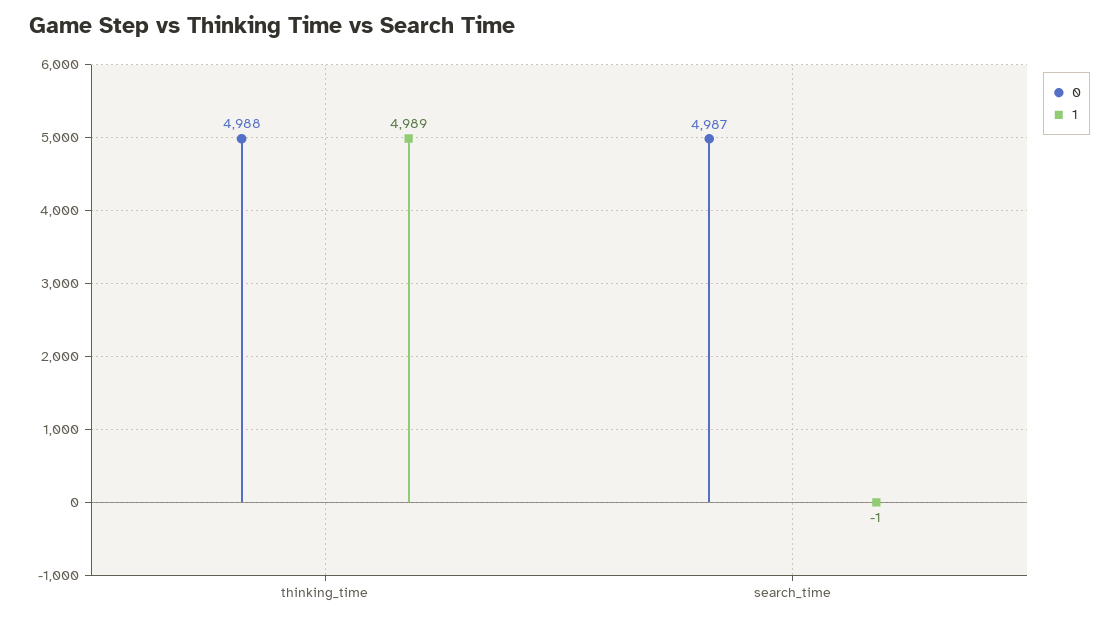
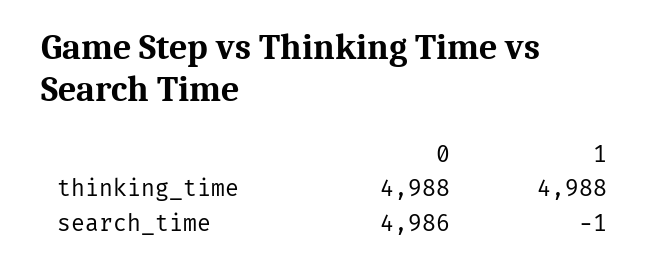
1, thinking_time: 4989 -> 4988
0, search_time: 4987 -> 4986

